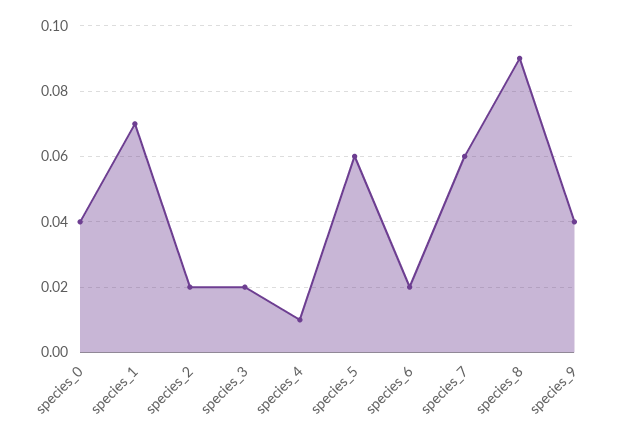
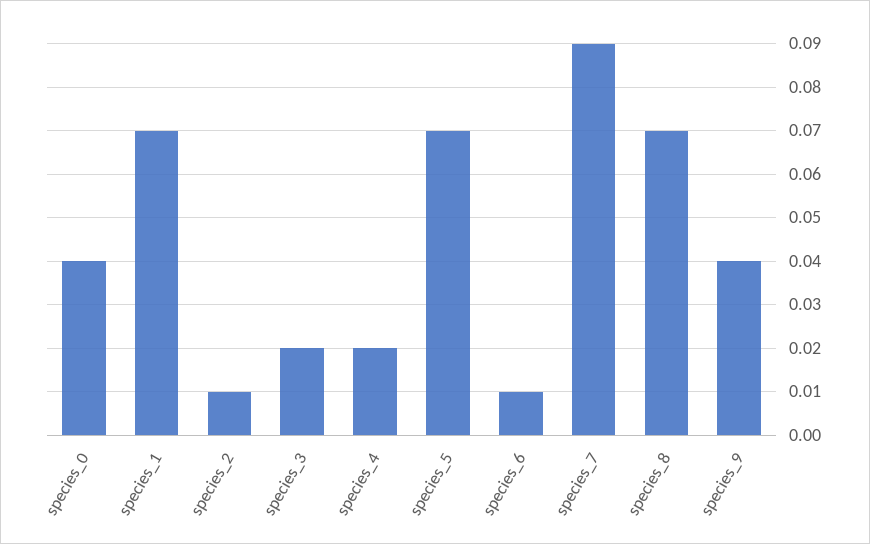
species_2: 0.02 -> 0.01
species_4: 0.01 -> 0.02
species_5: 0.06 -> 0.07
species_6: 0.02 -> 0.01
species_7: 0.06 -> 0.09
species_8: 0.09 -> 0.07

